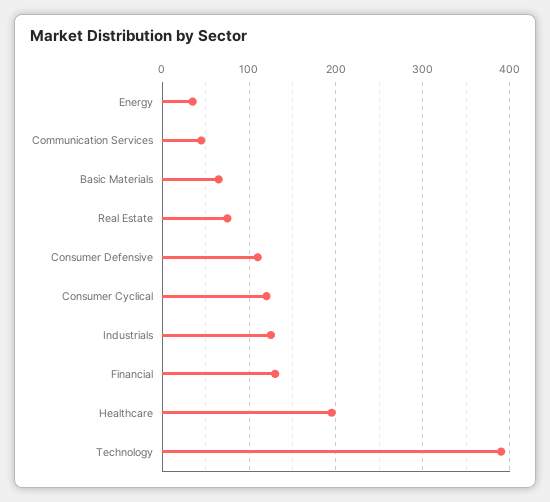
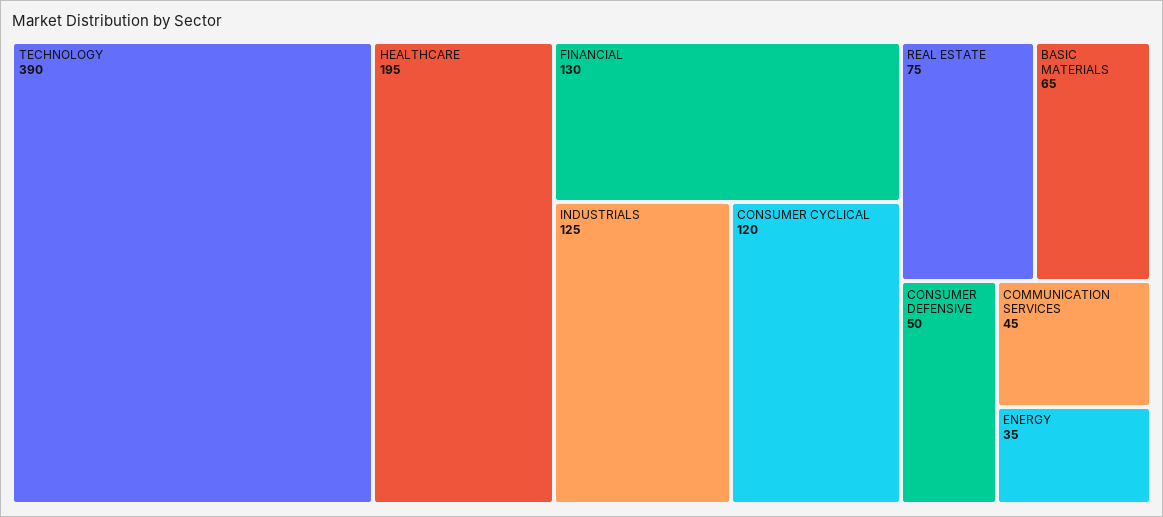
Consumer Defensive: 110 -> 50

